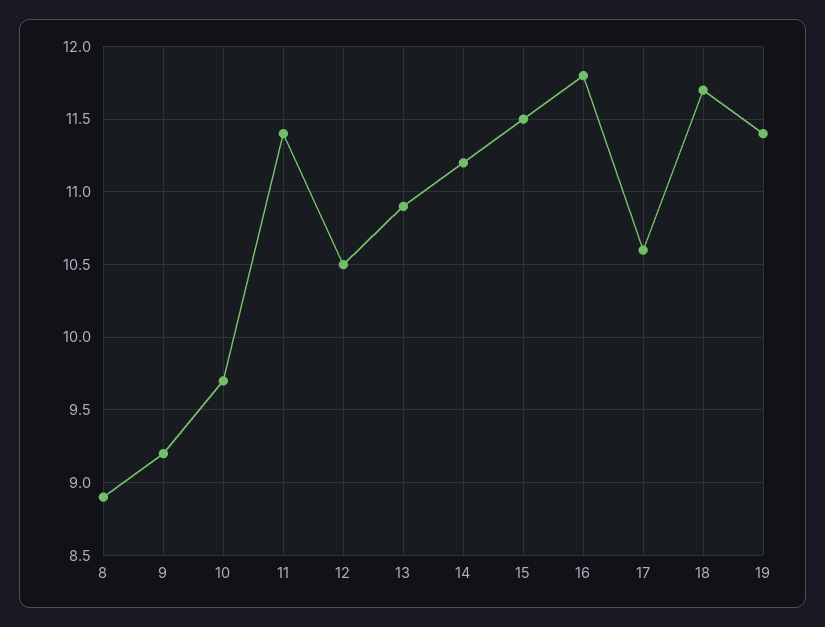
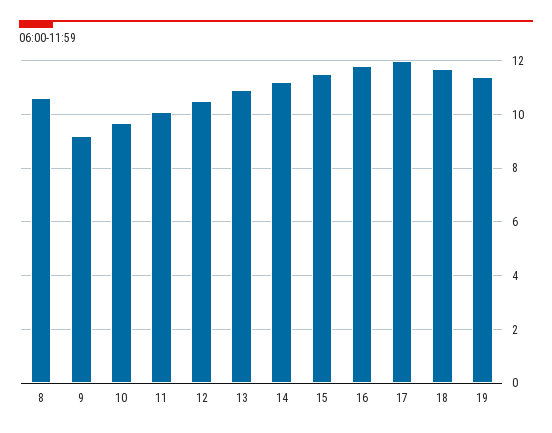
8: 8.9 -> 10.5
11: 11.4 -> 10
17: 10.6 -> 12

